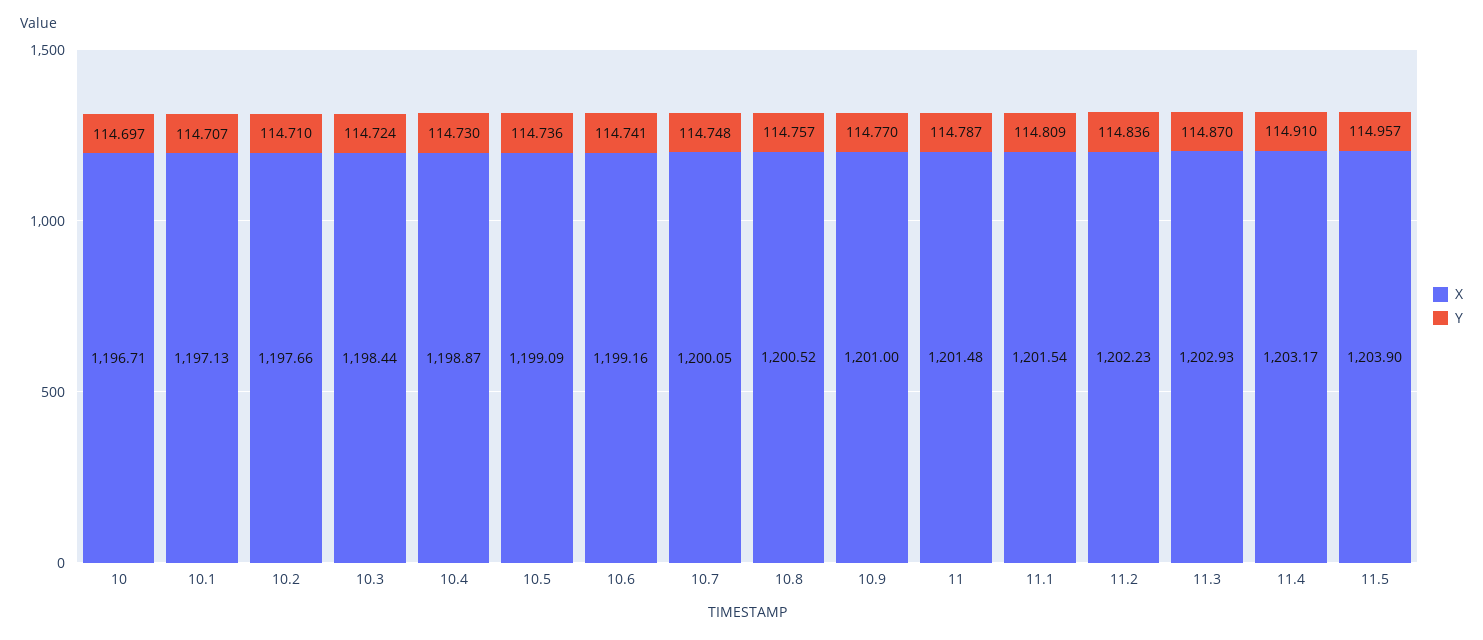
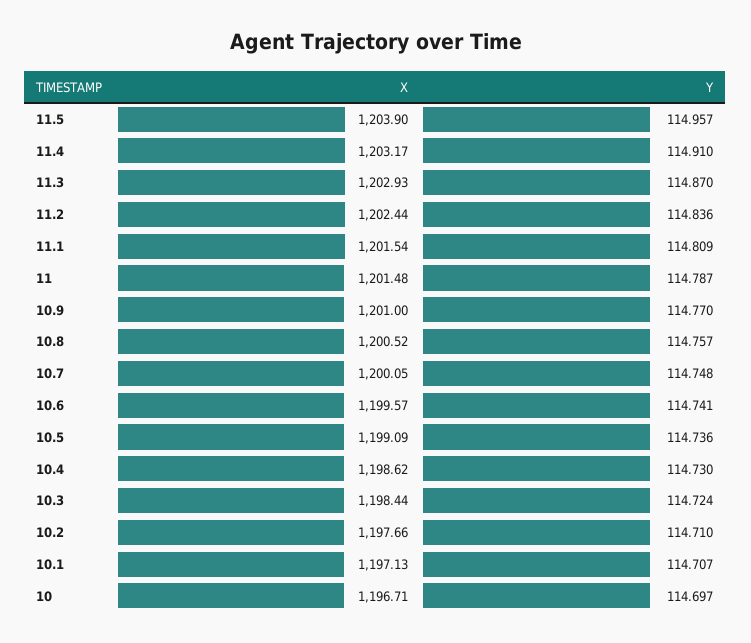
X, 10.4: 1198.87 -> 1198.62
X, 10.6: 1199.16 -> 1199.57
X, 11.2: 1202.23 -> 1202.44

